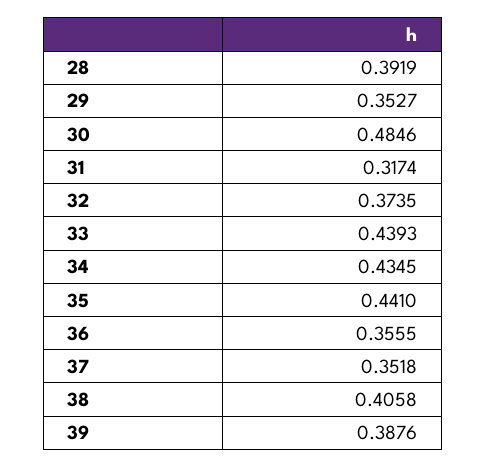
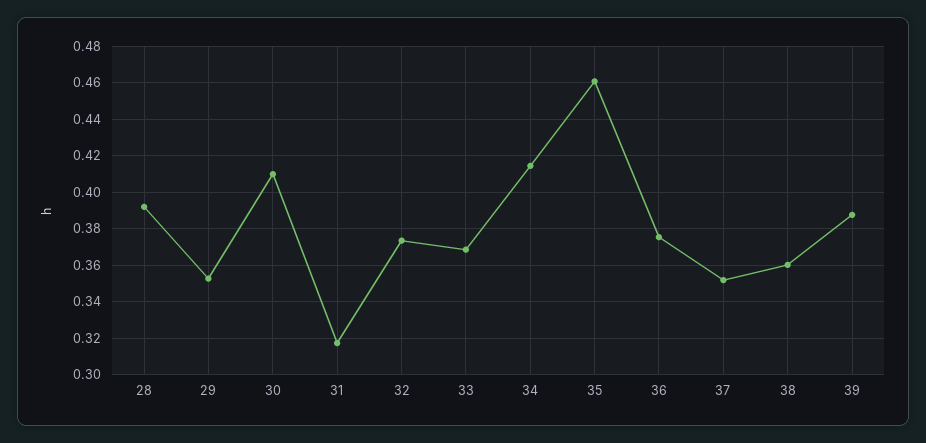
30: 0.4846 -> 0.41
33: 0.4393 -> 0.37
34: 0.4345 -> 0.415
35: 0.441 -> 0.46
36: 0.3555 -> 0.375
38: 0.4058 -> 0.36

